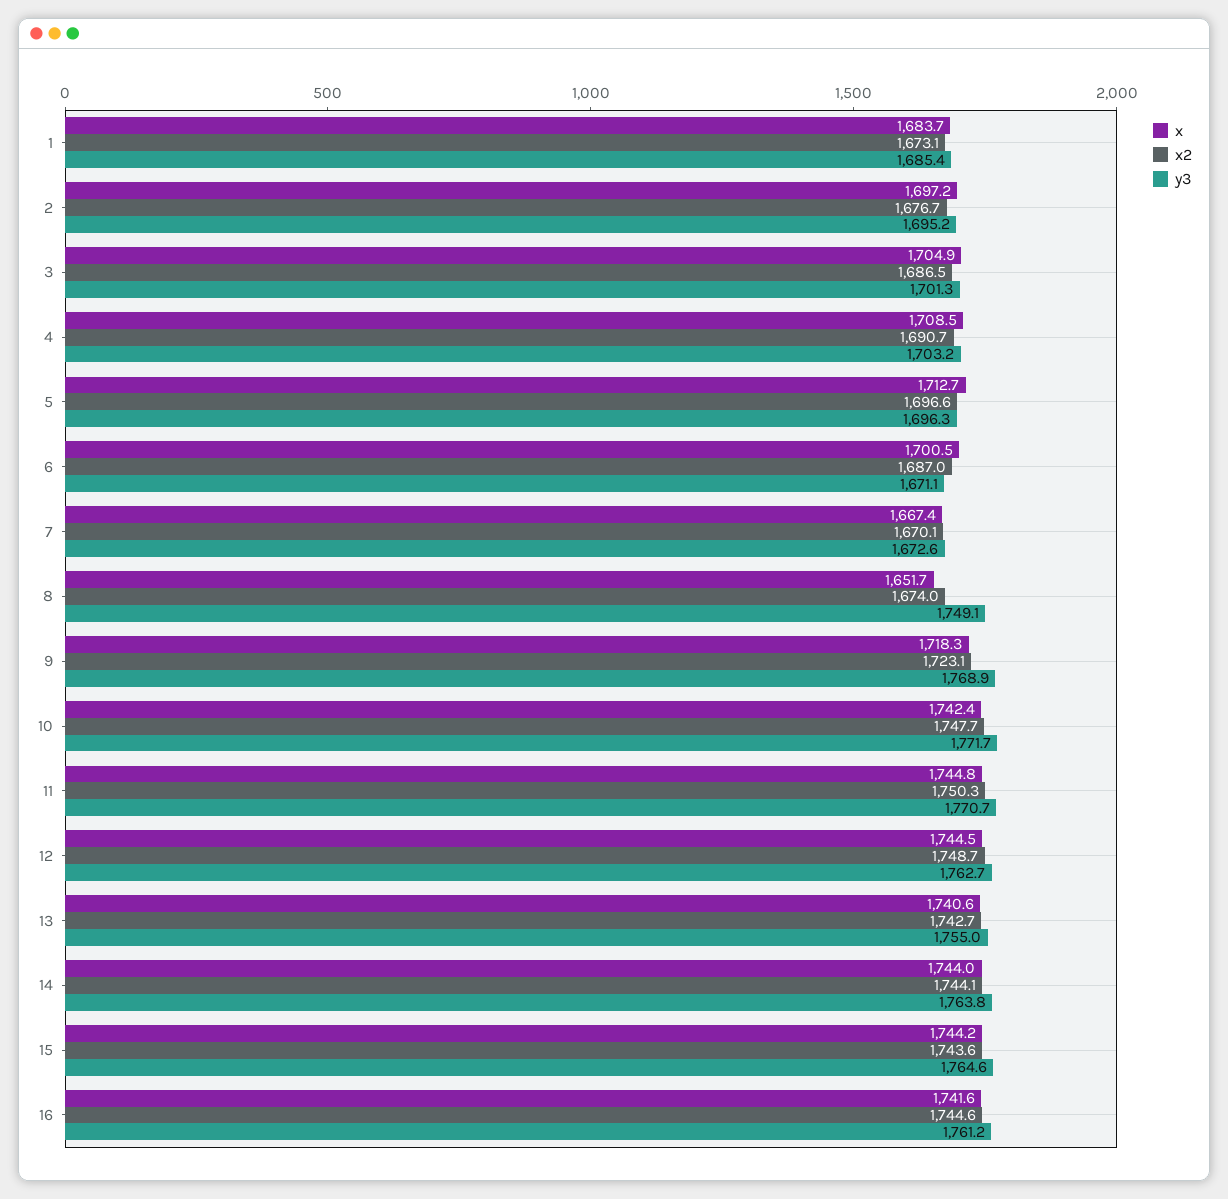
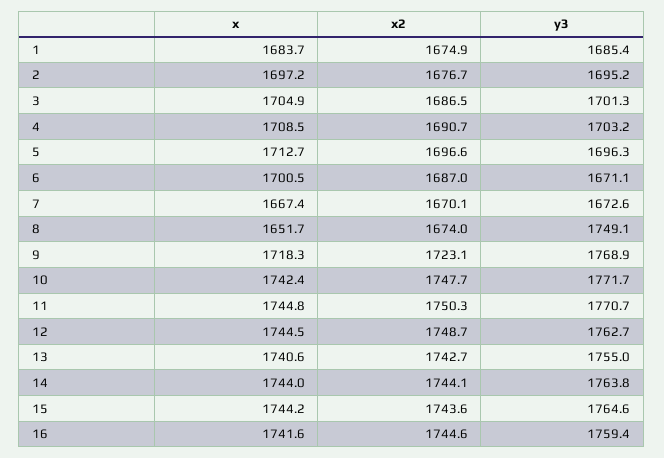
x2, 1: 1673.1 -> 1674.9
y3, 16: 1761.2 -> 1759.4

